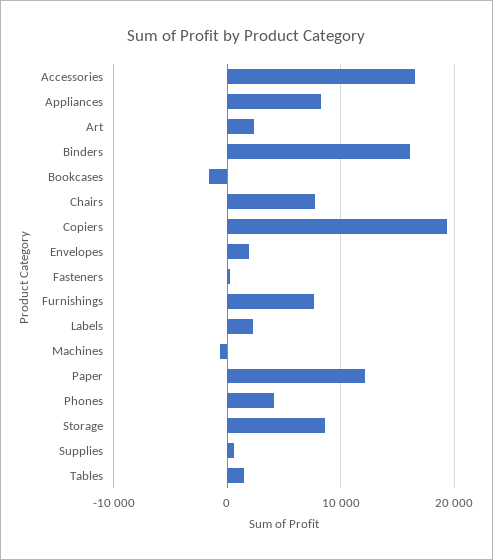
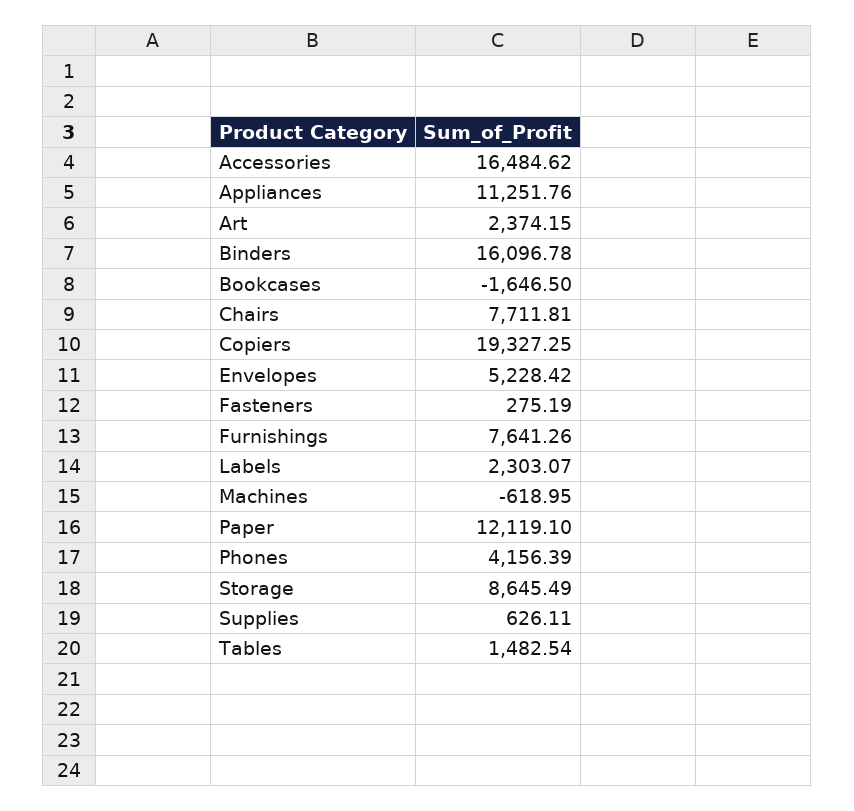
Appliances: 8000 -> 11251.76
Envelopes: 2000 -> 5228.42

